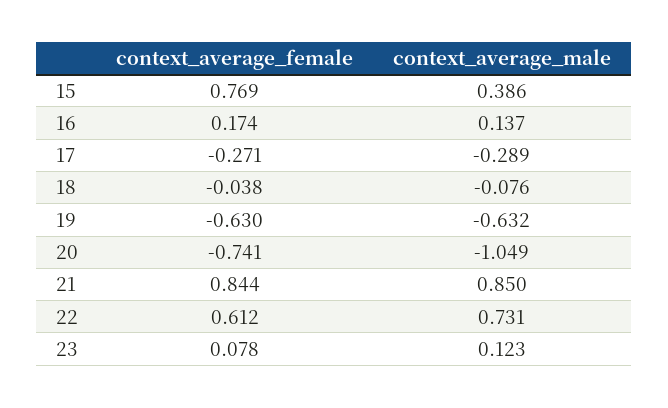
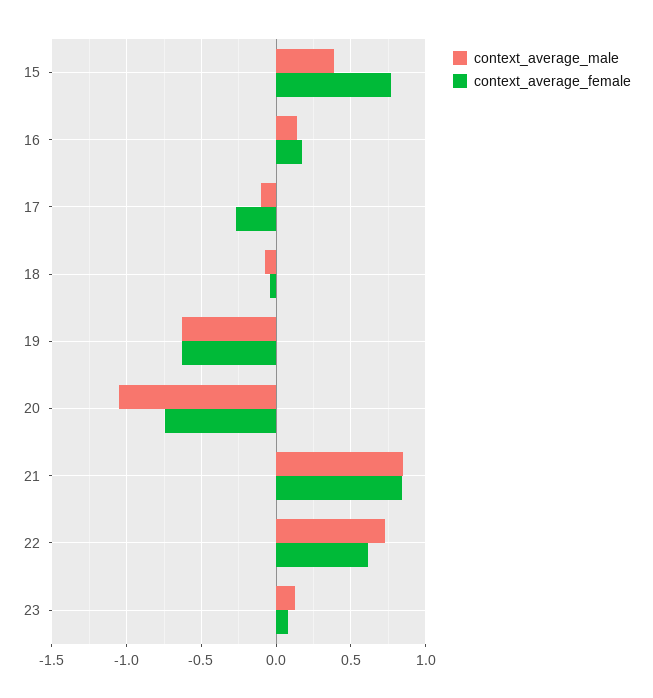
context_average_male, 17: -0.289 -> -0.1

